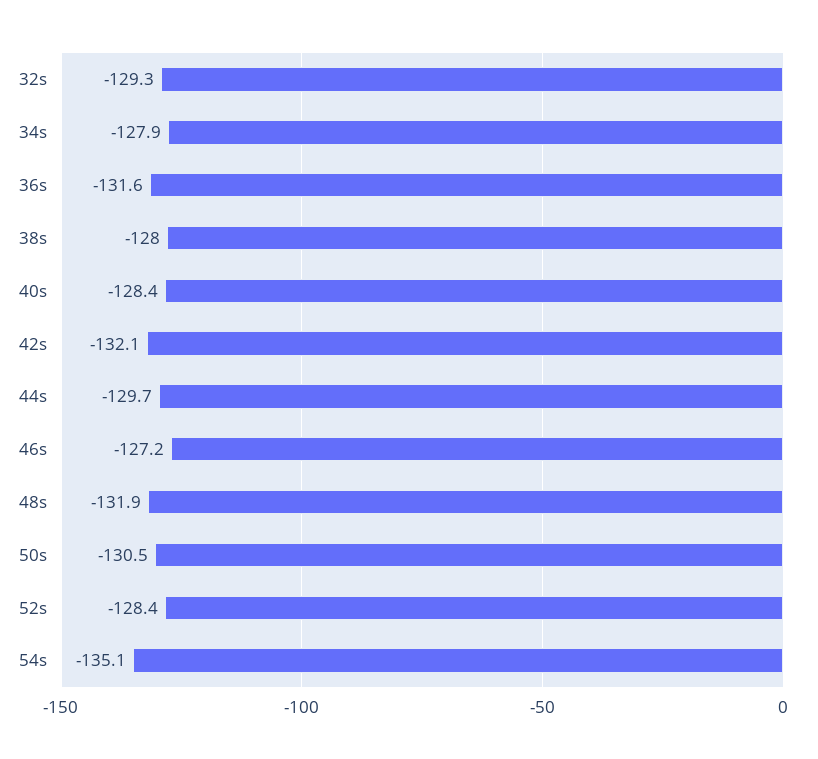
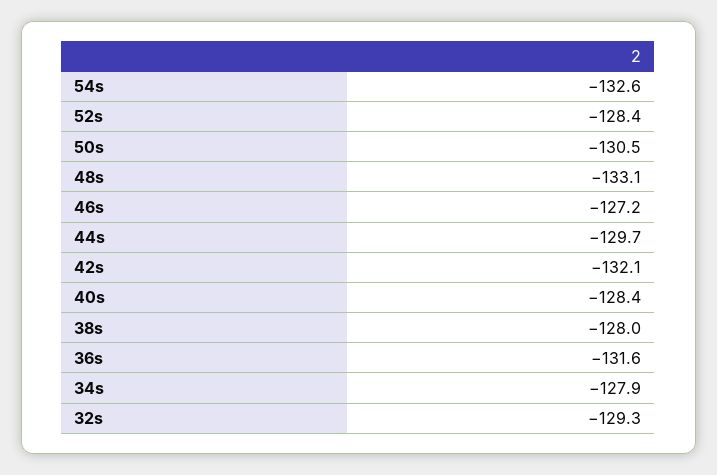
48s: -131.9 -> -133.1
54s: -135.1 -> -132.6

